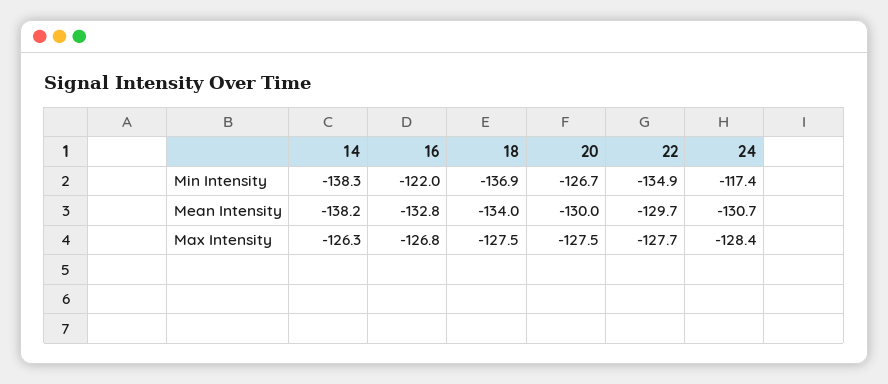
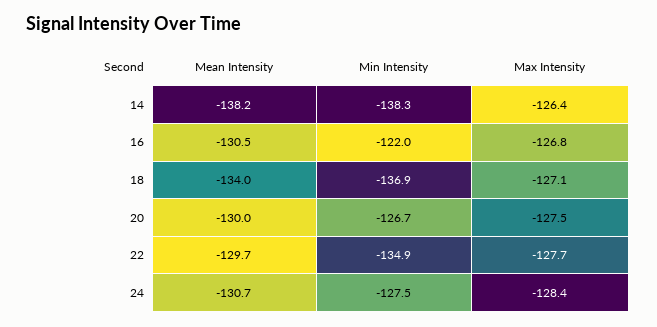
24, Min Intensity: -117.4 -> -127.5
16, Mean Intensity: -132.8 -> -130.5
14, Max Intensity: -126.3 -> -126.4
18, Max Intensity: -127.5 -> -127.1

